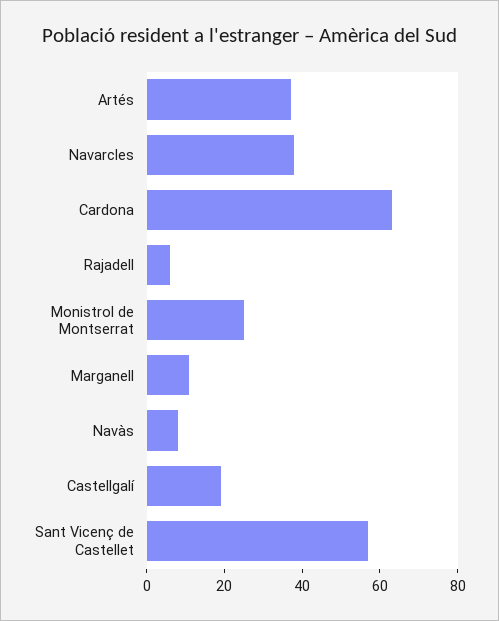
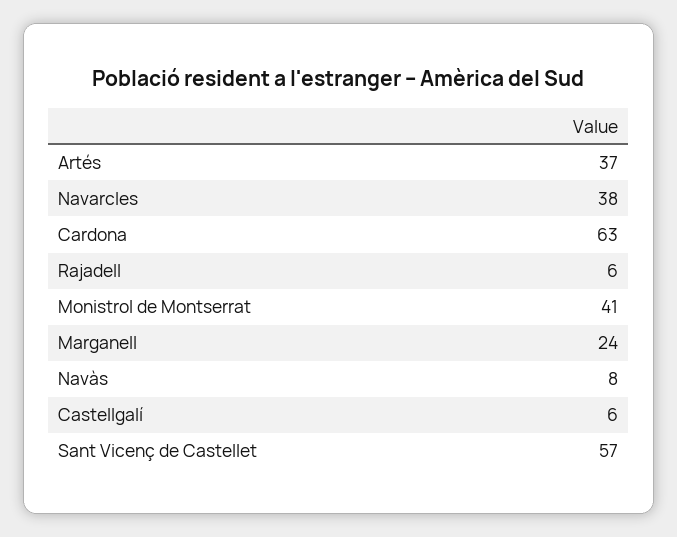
Monistrol de Montserrat: 25 -> 41
Marganell: 10 -> 24
Castellgalí: 20 -> 6

